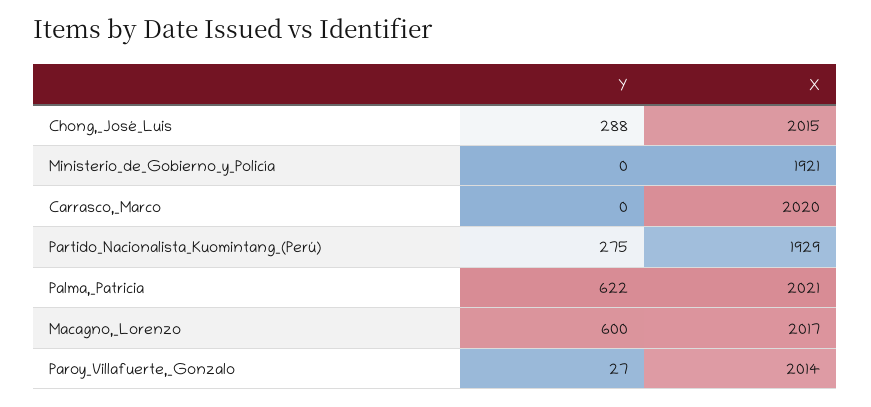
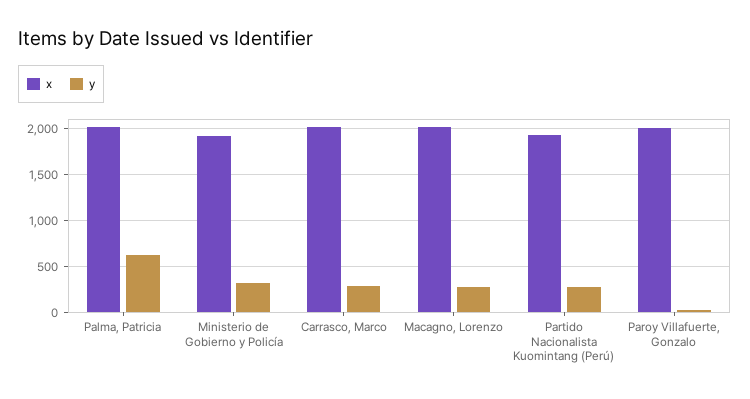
Y, Chong,_José_Luis: 288 -> none
X, Chong,_José_Luis: 2015 -> none
Y, Ministerio_de_Gobierno_y_Policía: 0 -> 300
Y, Carrasco,_Marco: 0 -> 300
Y, Macagno,_Lorenzo: 600 -> 300

